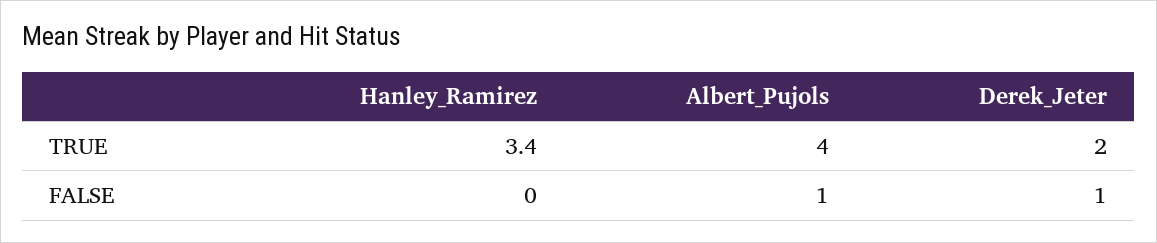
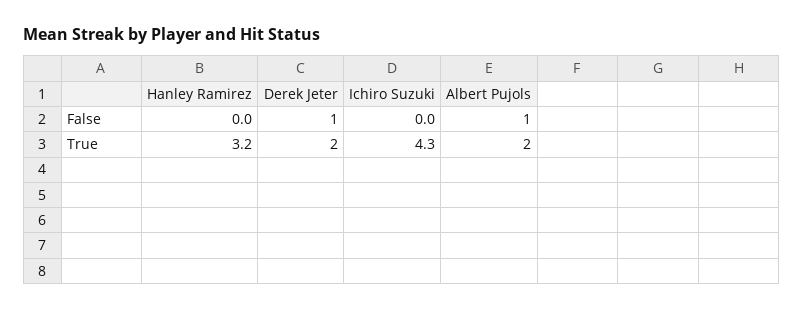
Hanley_Ramirez, TRUE: 3.4 -> 3.2
Albert_Pujols, TRUE: 4 -> 2
Ichiro Suzuki, FALSE: none -> 0
Ichiro Suzuki, TRUE: none -> 4.3

